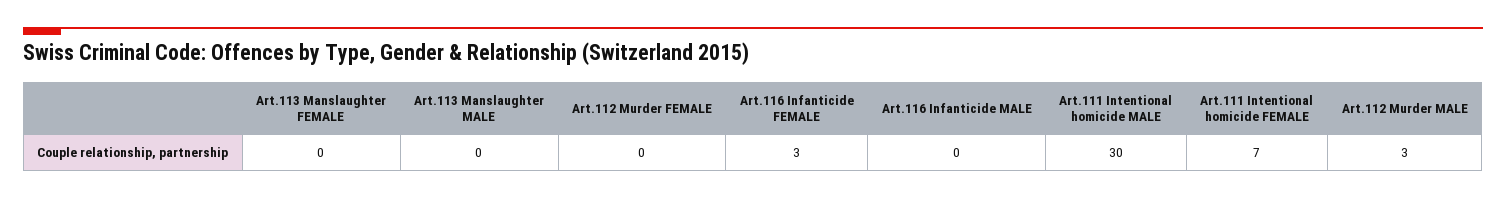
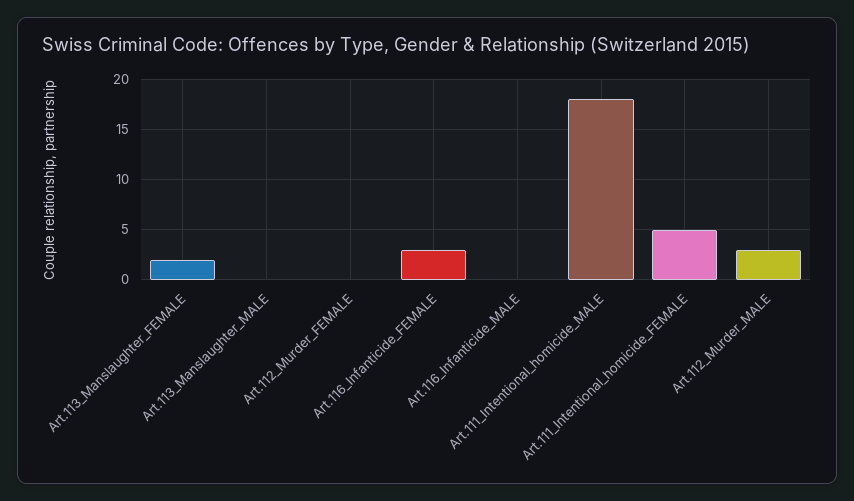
Art.113 Manslaughter FEMALE: 0 -> 2
Art.111 Intentional homicide MALE: 30 -> 18
Art.111 Intentional homicide FEMALE: 7 -> 5

